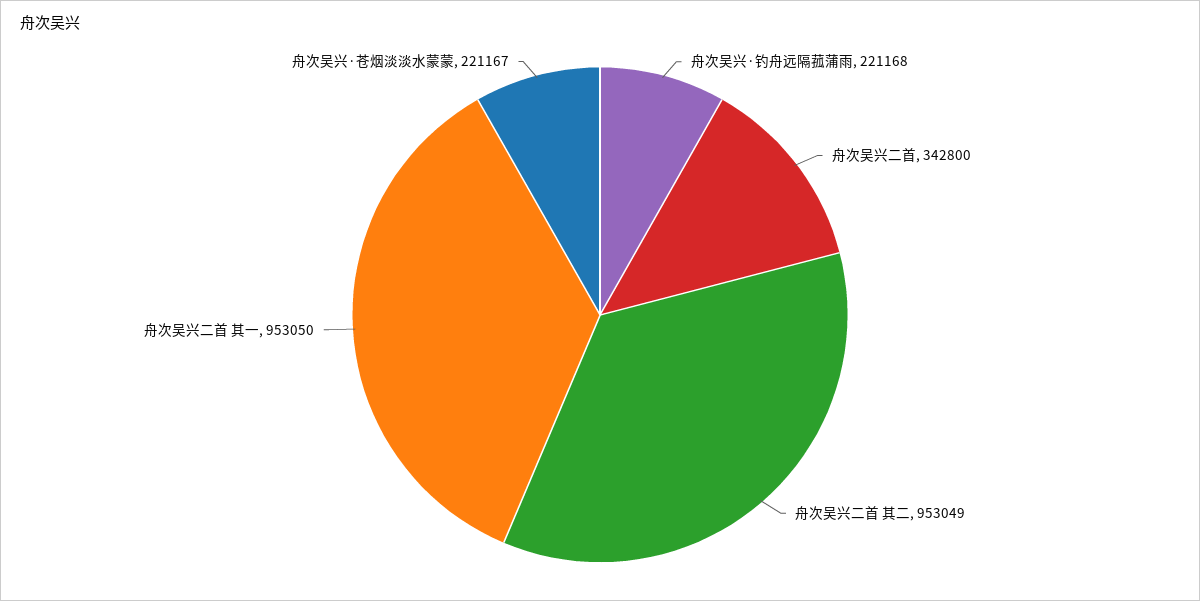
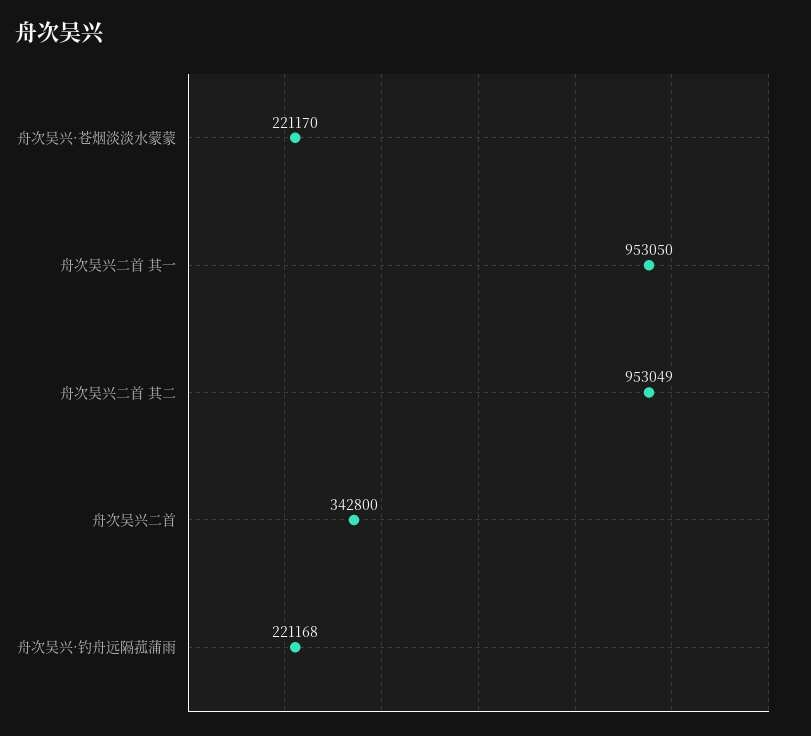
舟次吴兴·苍烟淡淡水蒙蒙: 221167 -> 221170

